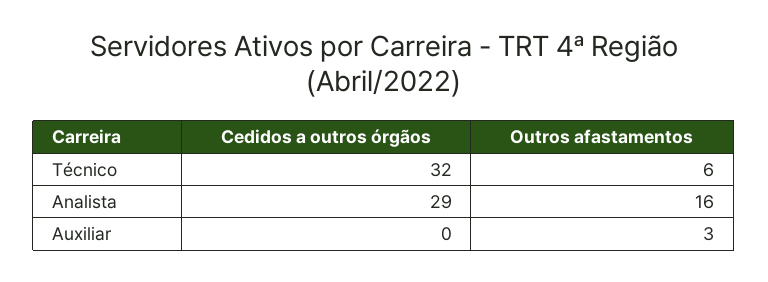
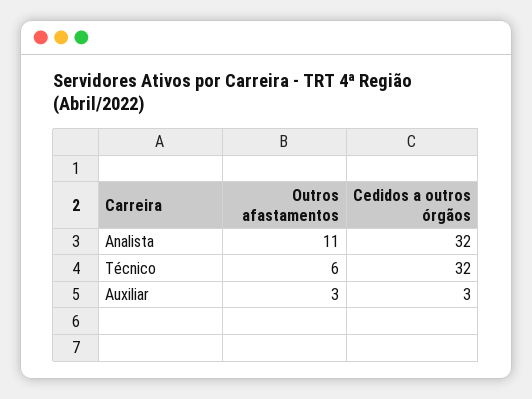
Cedidos a outros órgãos, Analista: 29 -> 32
Outros afastamentos, Analista: 16 -> 11
Cedidos a outros órgãos, Auxiliar: 0 -> 3

